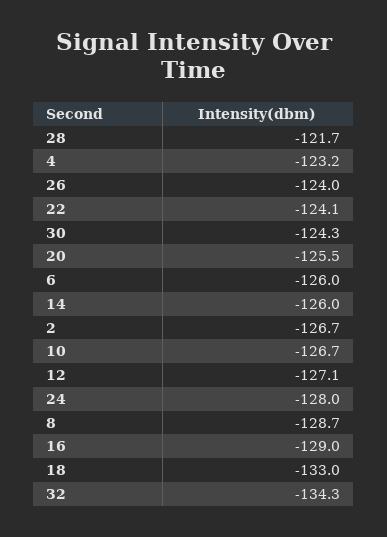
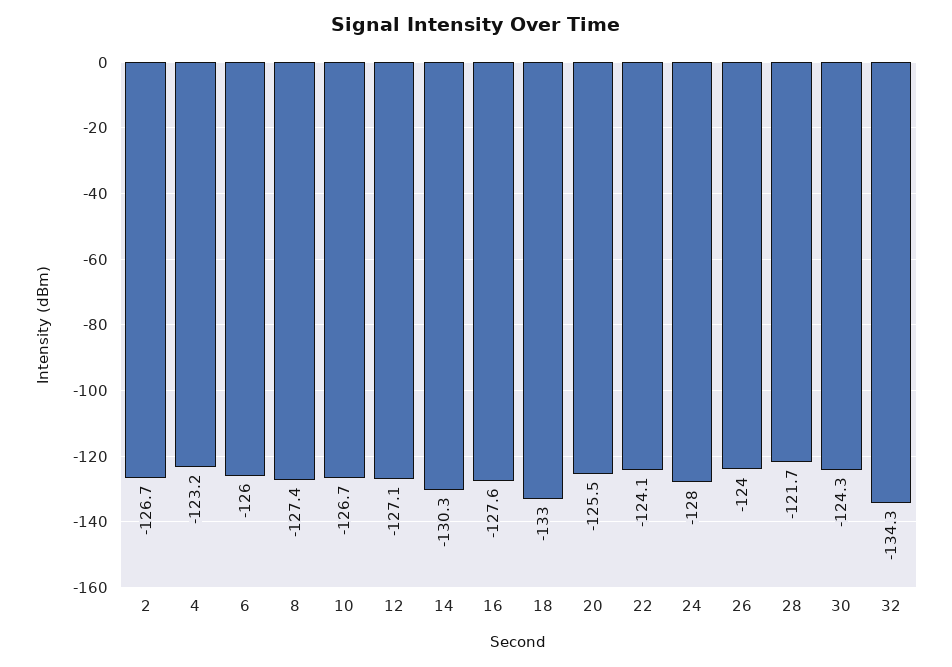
14: -126 -> -130.3
8: -128.7 -> -127.4
16: -129 -> -127.6

